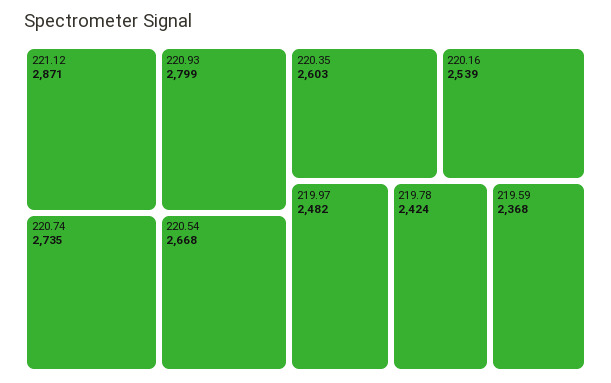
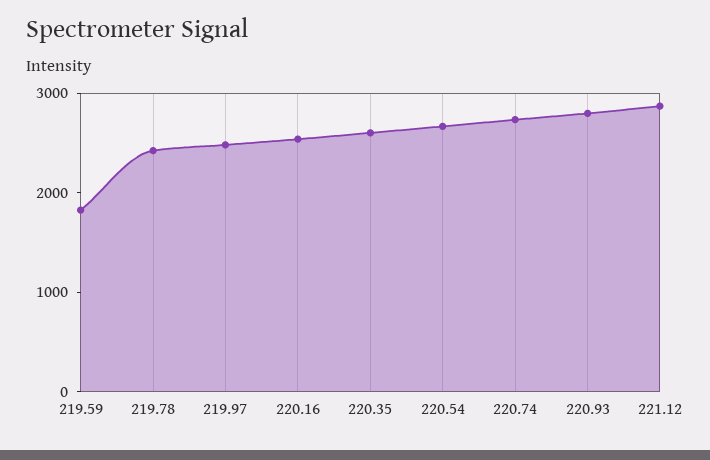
219.59: 2368 -> 1800

